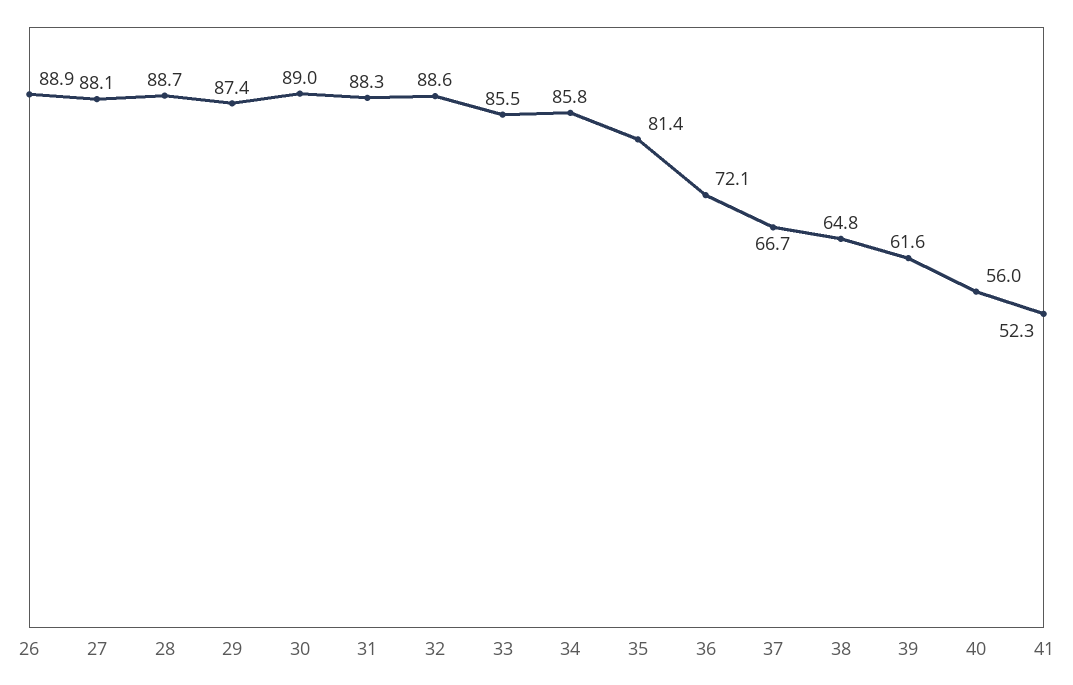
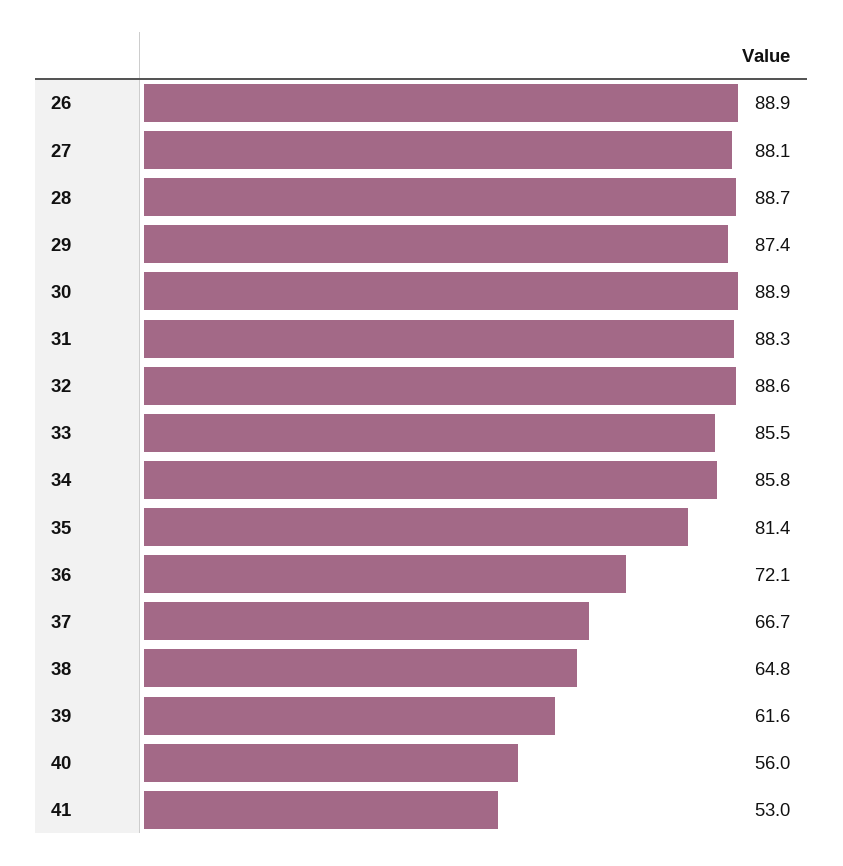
30: 89 -> 88.9
41: 52.3 -> 53

